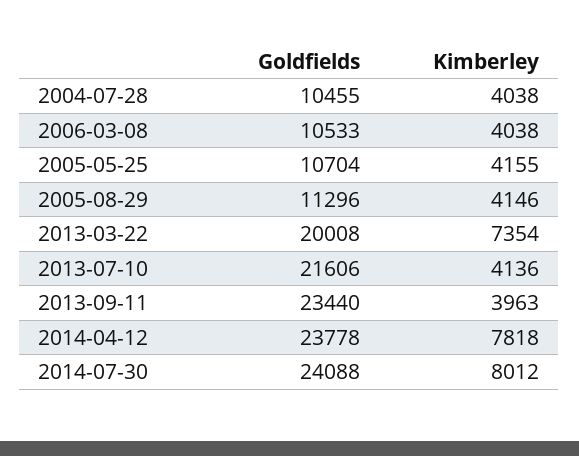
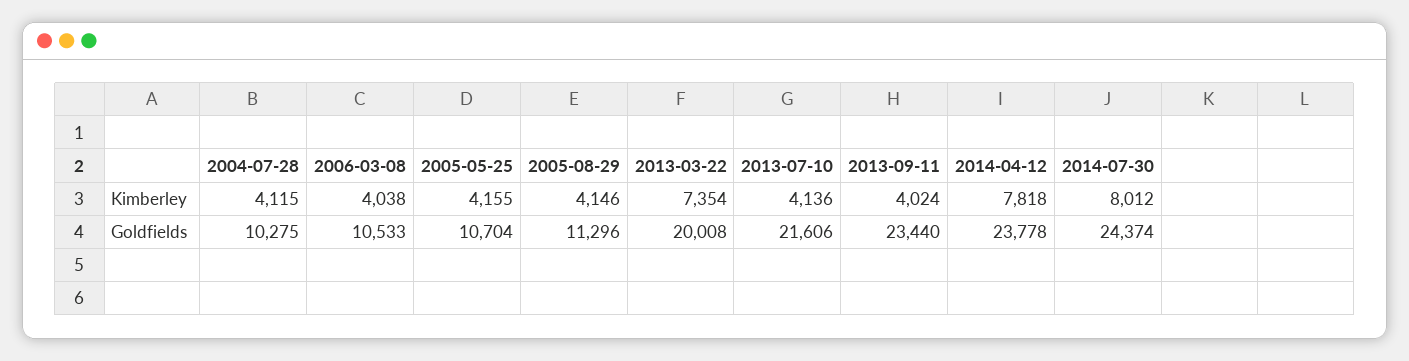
Goldfields, 2004-07-28: 10455 -> 10275
Kimberley, 2004-07-28: 4038 -> 4115
Kimberley, 2013-09-11: 3963 -> 4024
Goldfields, 2014-07-30: 24088 -> 24374

